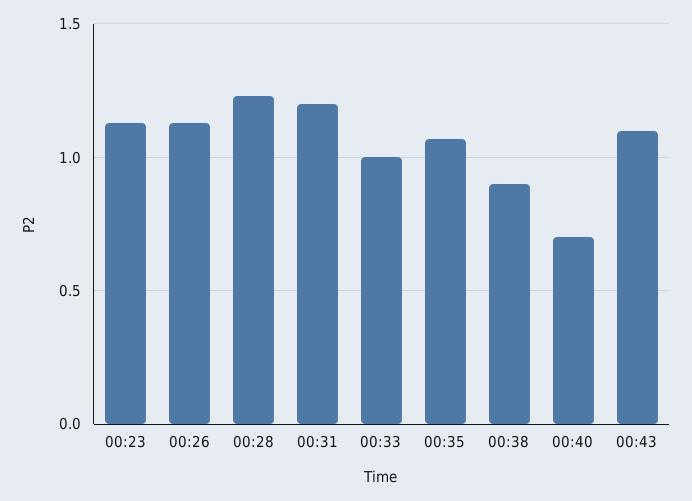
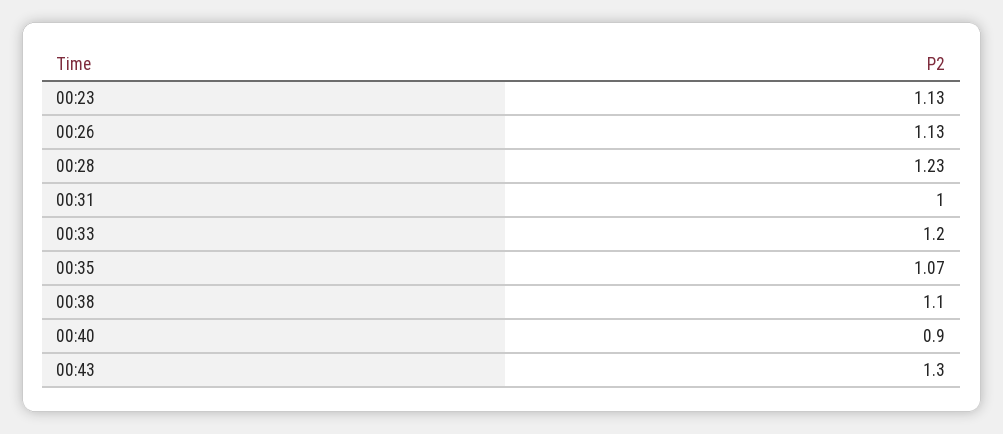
00:31: 1.2 -> 1
00:33: 1 -> 1.2
00:38: 0.9 -> 1.1
00:40: 0.7 -> 0.9
00:43: 1.1 -> 1.3

